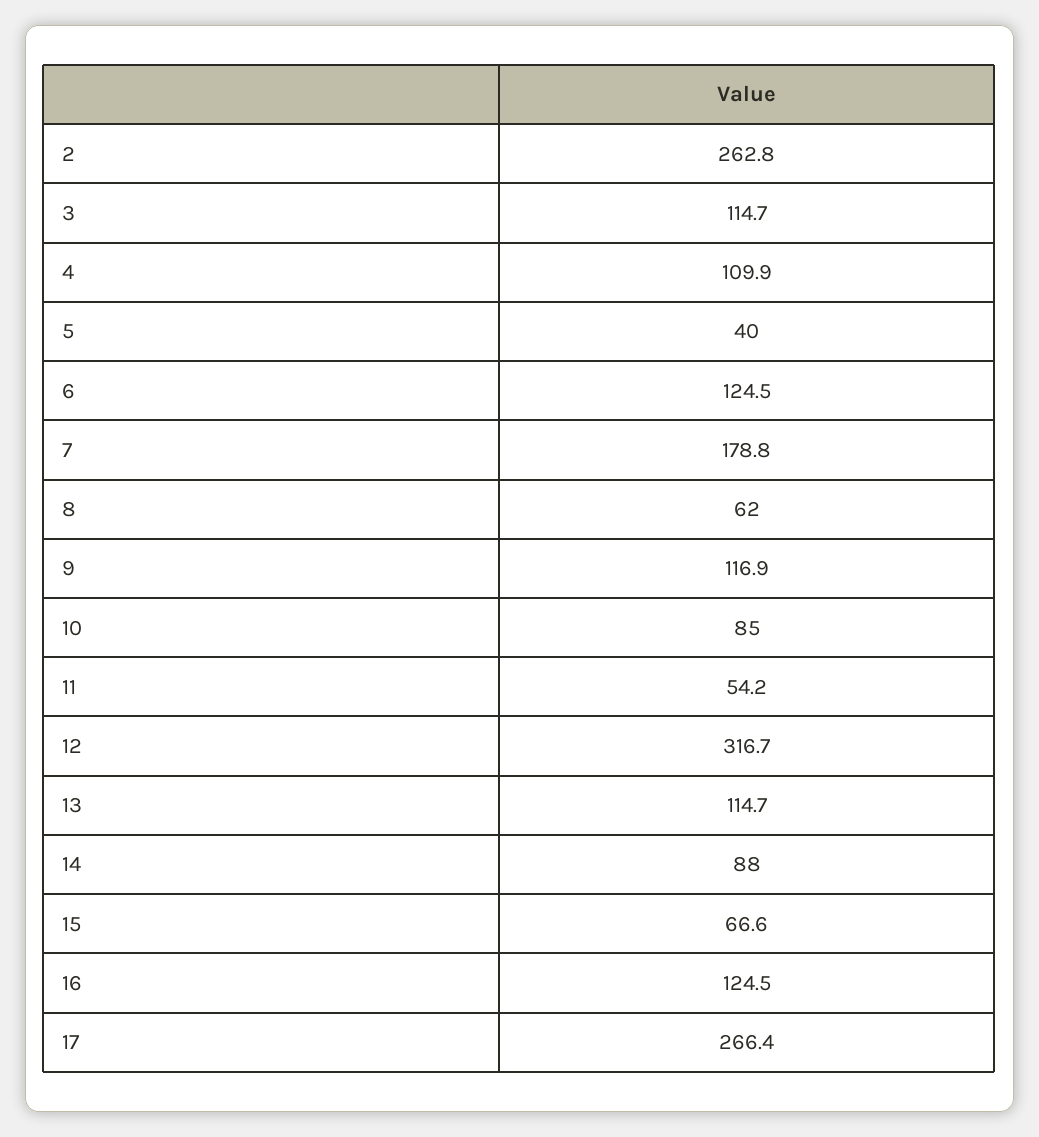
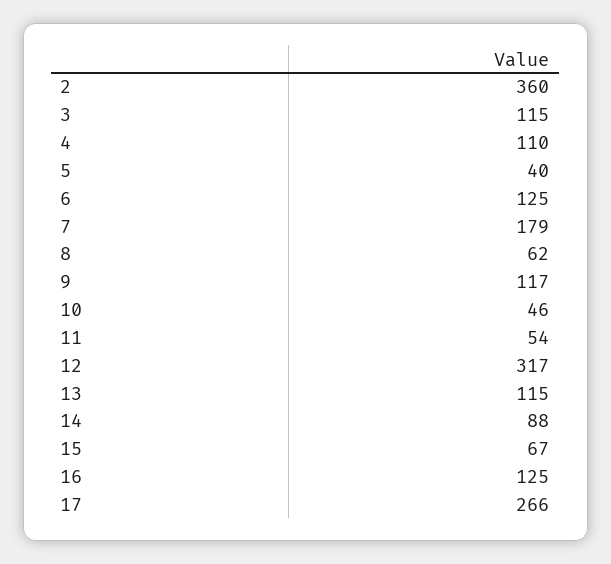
2: 262.8 -> 360
10: 85 -> 46

